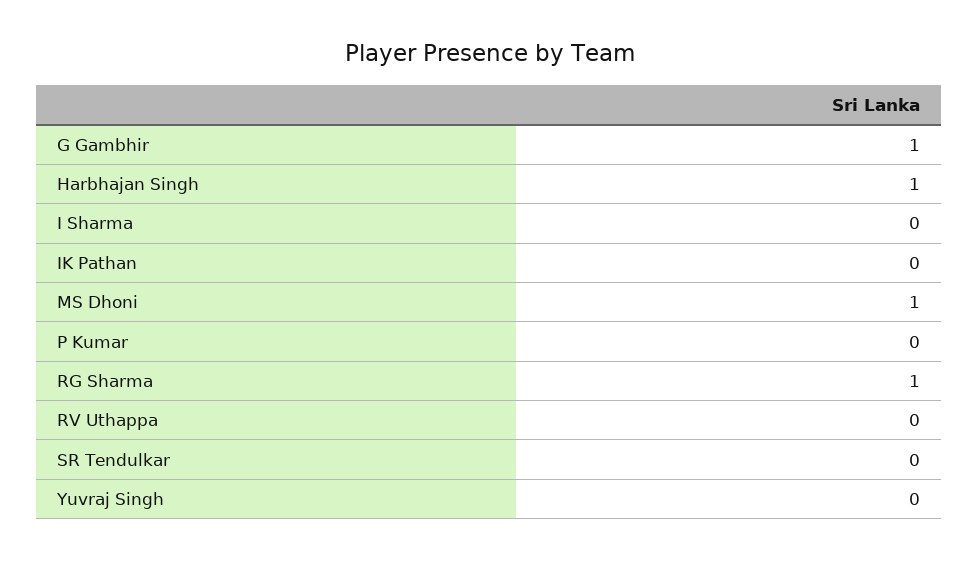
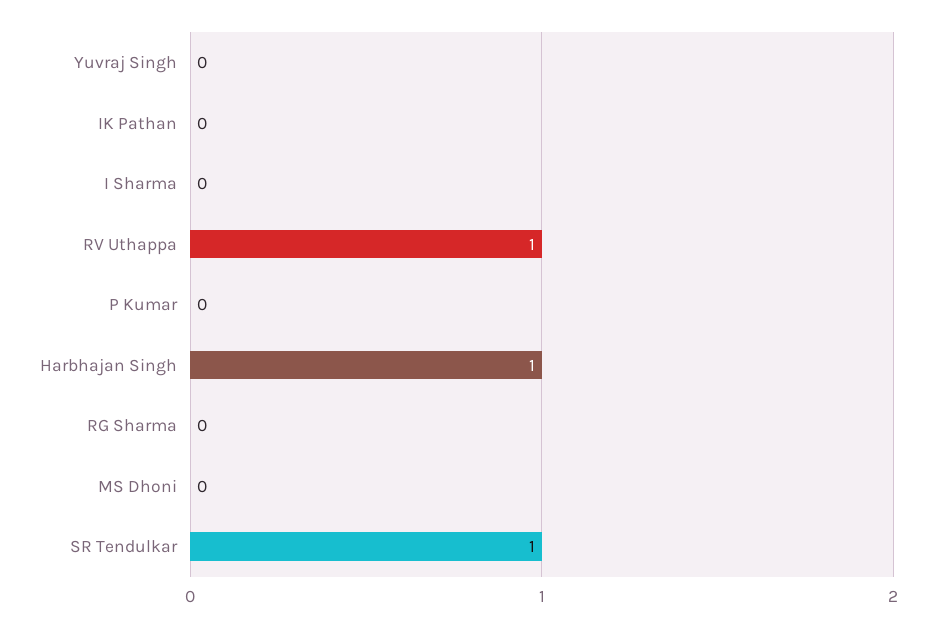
G Gambhir: 1 -> none
MS Dhoni: 1 -> 0
RG Sharma: 1 -> 0
RV Uthappa: 0 -> 1
SR Tendulkar: 0 -> 1

